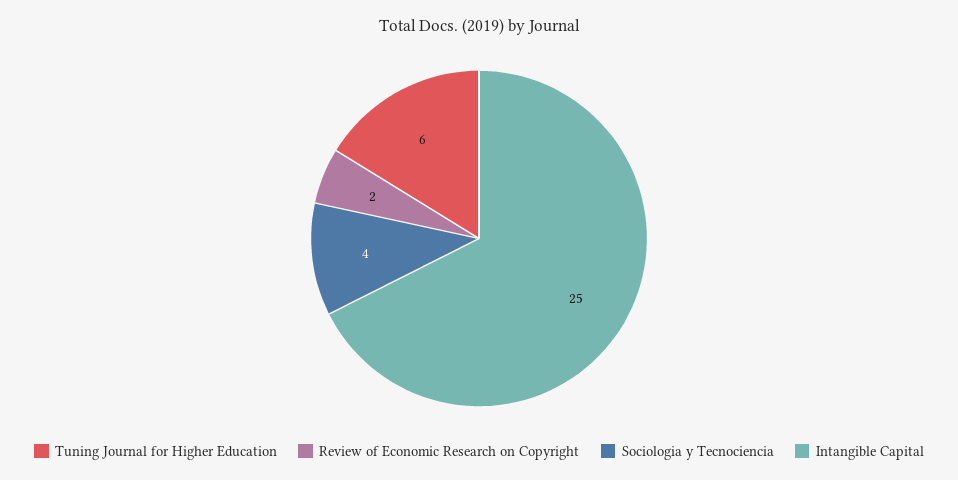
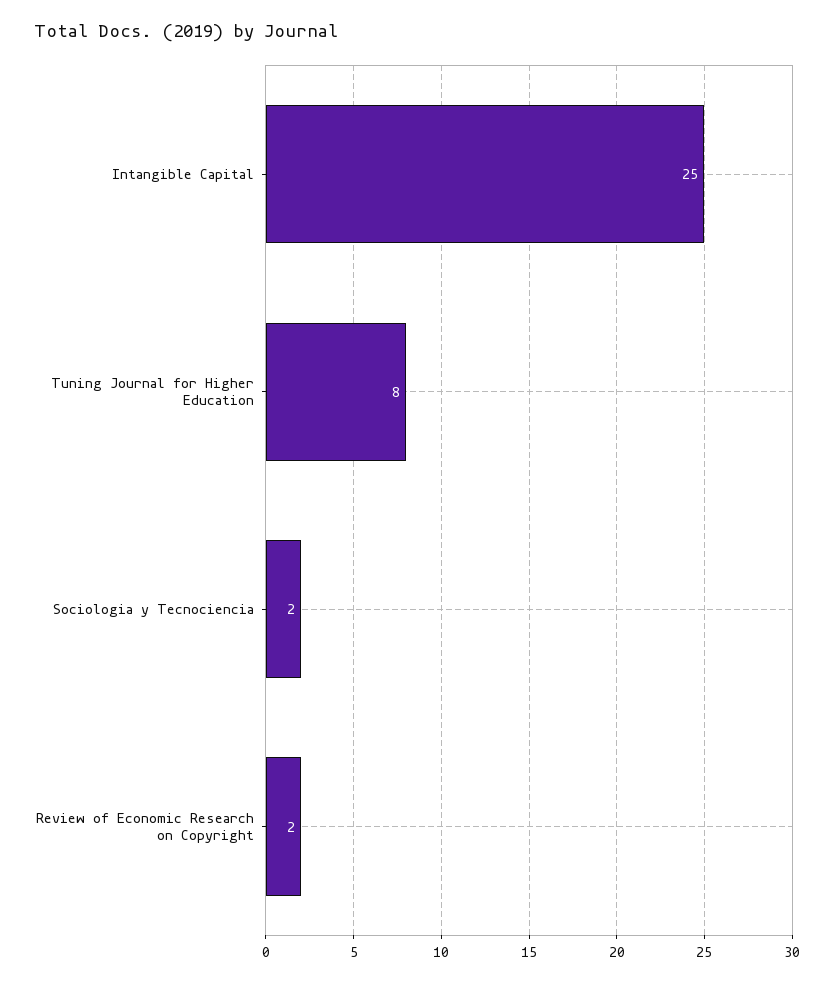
Tuning Journal for Higher Education: 6 -> 8
Sociologia y Tecnociencia: 4 -> 2

